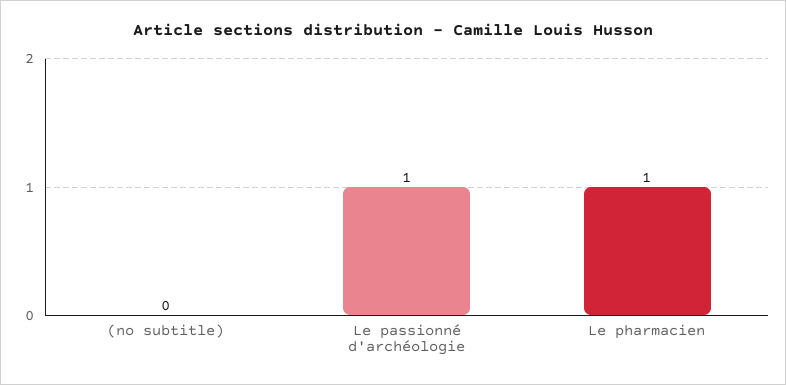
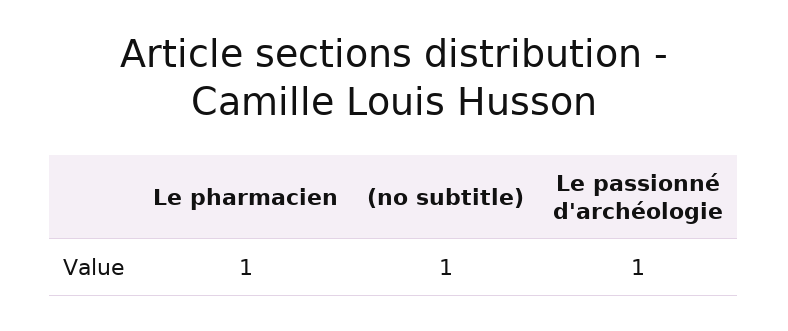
(no subtitle): 0 -> 1

